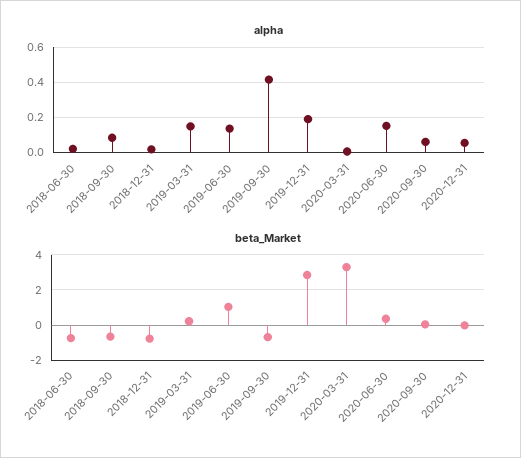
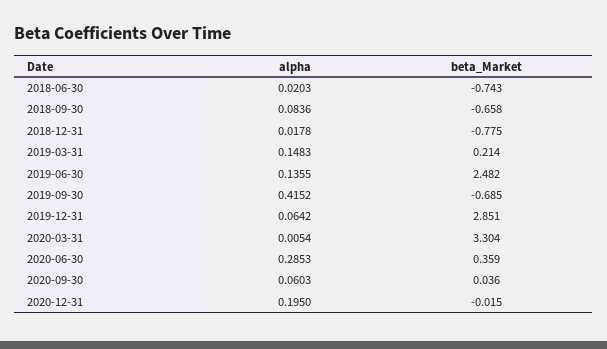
alpha, 2019-12-31: 0.2 -> 0.0642
alpha, 2020-06-30: 0.15 -> 0.2853
alpha, 2020-12-31: 0.05 -> 0.195
beta_Market, 2019-06-30: 1 -> 2.482

